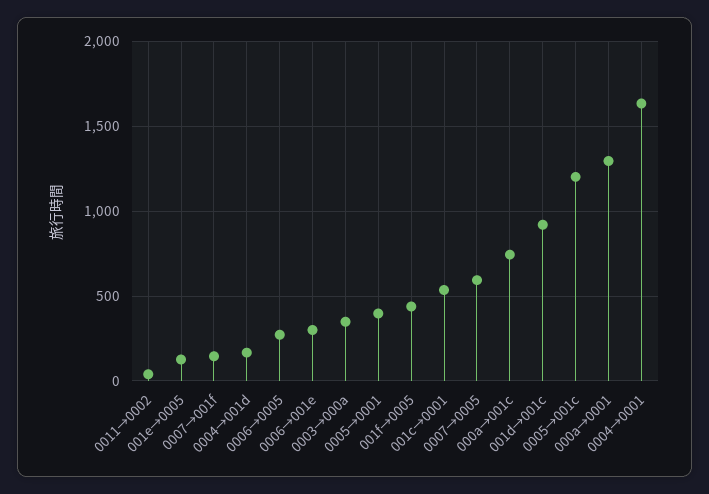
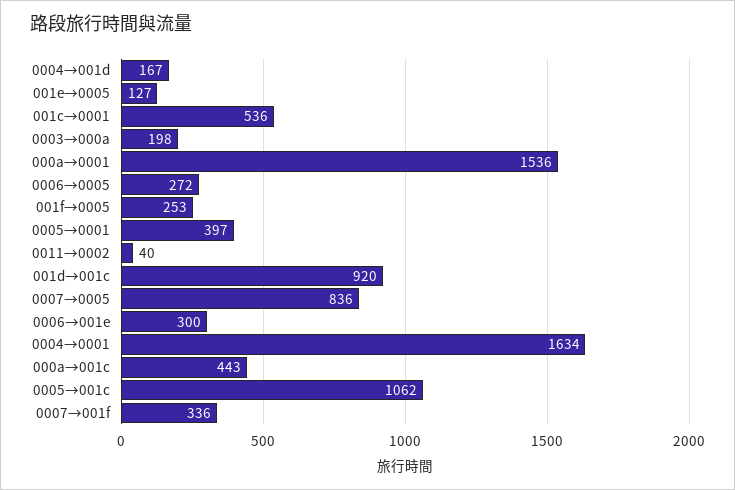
0007→001f: 150 -> 336
0003→000a: 350 -> 198
001f→0005: 450 -> 253
0007→0005: 600 -> 836
000a→001c: 750 -> 443
0005→001c: 1200 -> 1062
000a→0001: 1300 -> 1536

